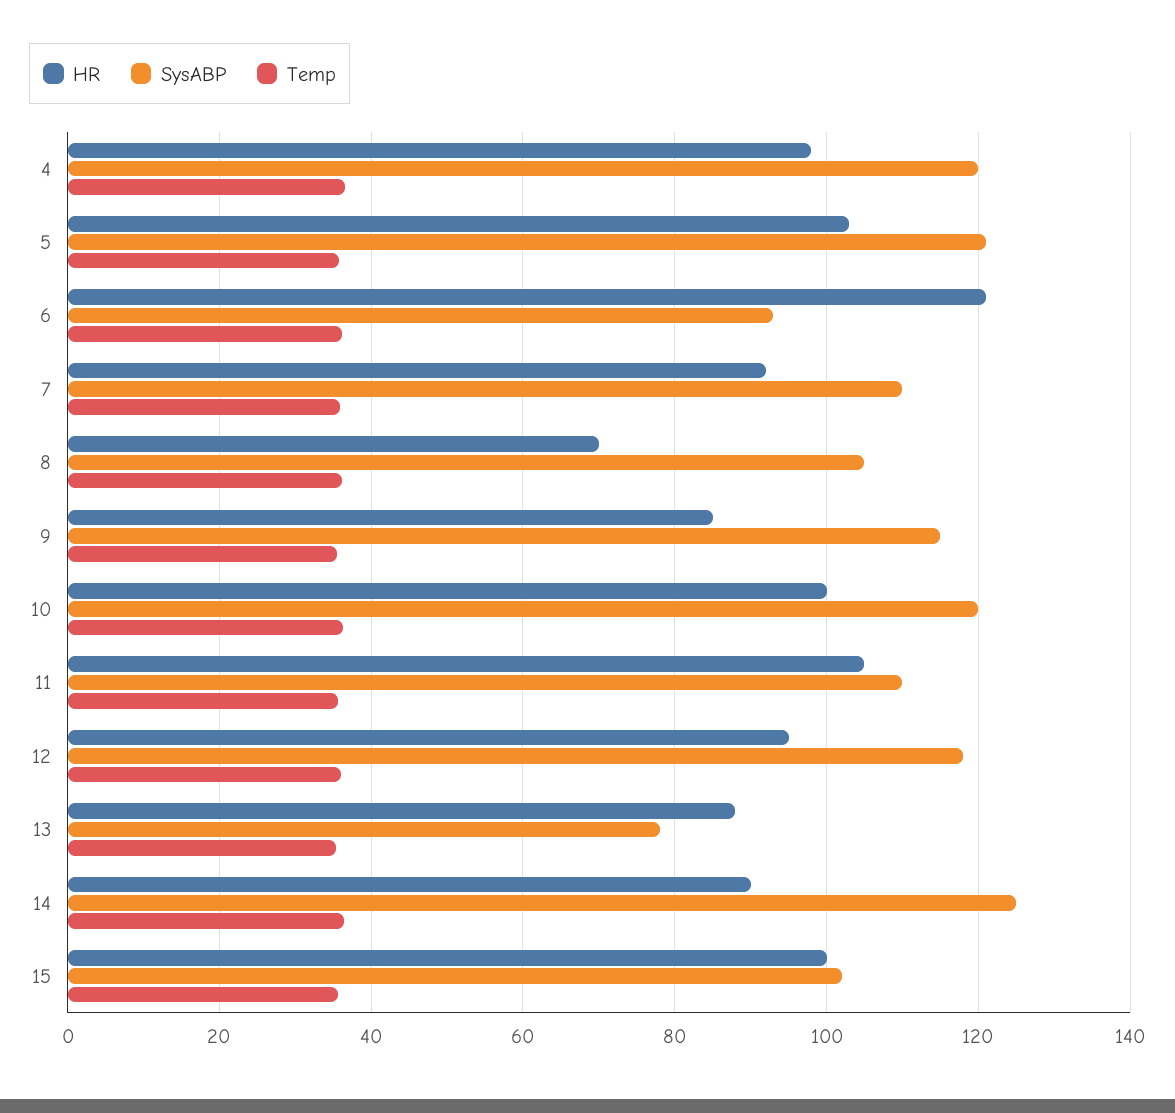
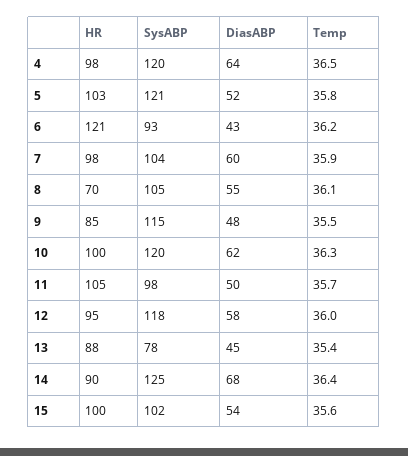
HR, 7: 92 -> 98
SysABP, 7: 110 -> 104
SysABP, 11: 110 -> 98
DiasABP, 4: none -> 64
DiasABP, 5: none -> 52
DiasABP, 6: none -> 43
DiasABP, 7: none -> 60
DiasABP, 8: none -> 55
DiasABP, 9: none -> 48
DiasABP, 10: none -> 62
DiasABP, 11: none -> 50
DiasABP, 12: none -> 58
DiasABP, 13: none -> 45
DiasABP, 14: none -> 68
DiasABP, 15: none -> 54

